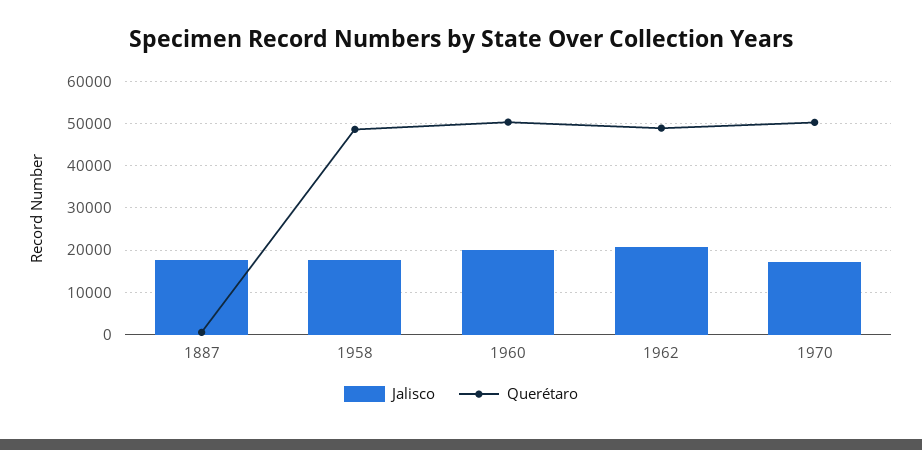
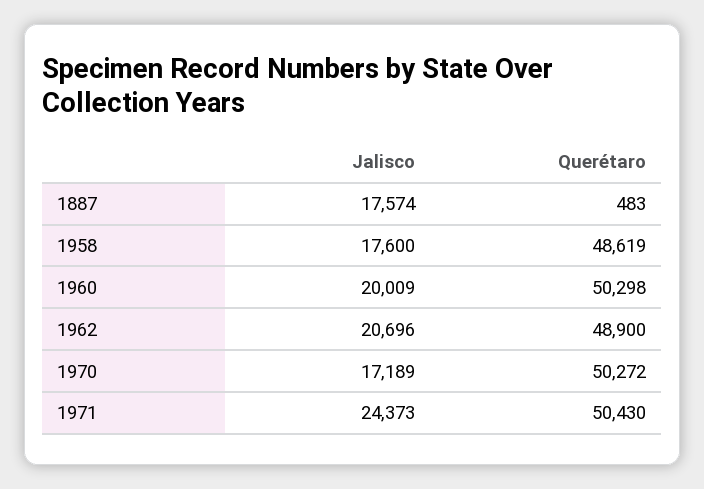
Jalisco, 1971: none -> 24373
Querétaro, 1971: none -> 50430

